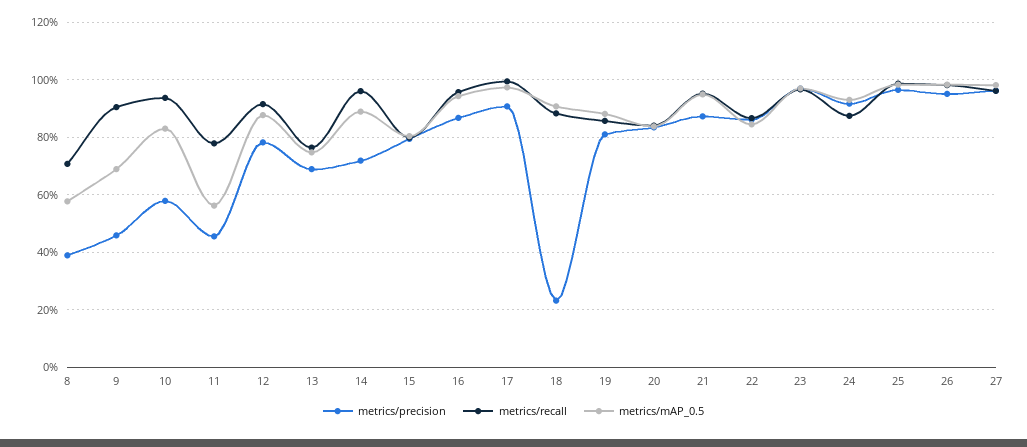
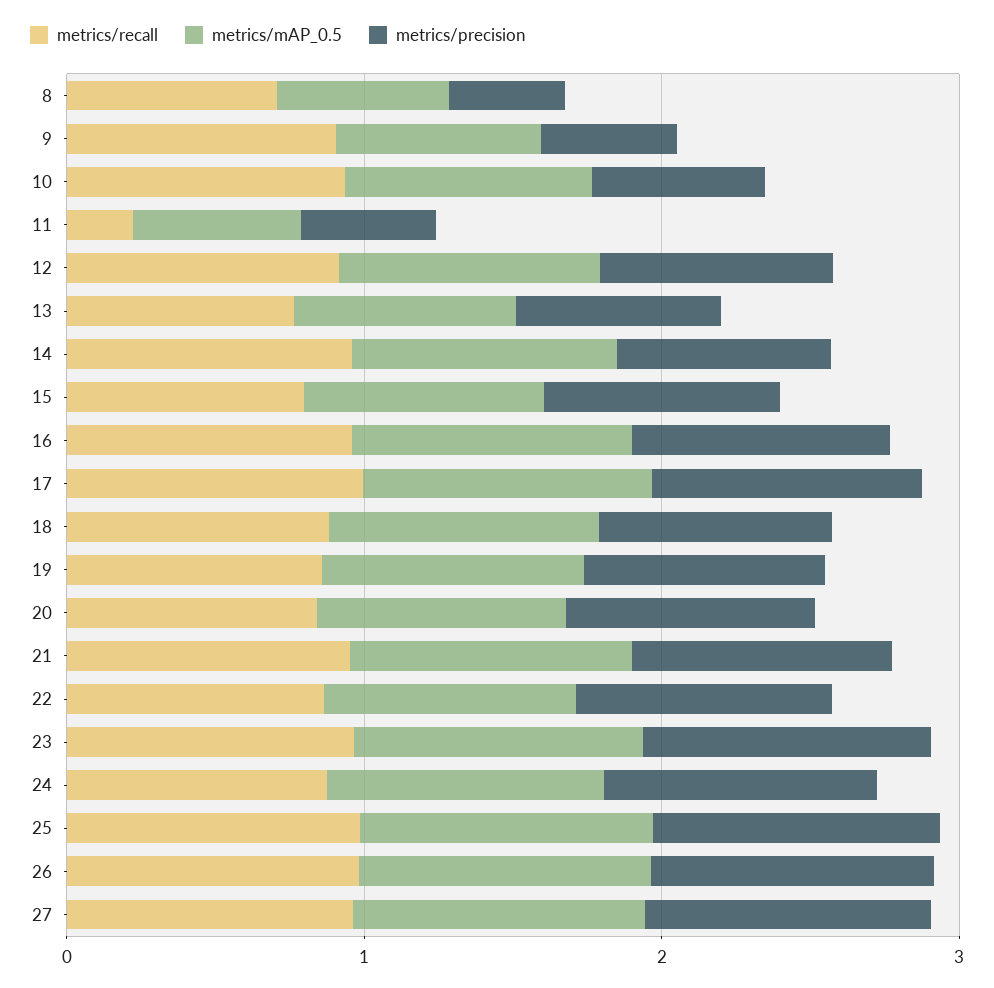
metrics/recall, 11: 0.775 -> 0.2
metrics/precision, 18: 0.225 -> 0.8

